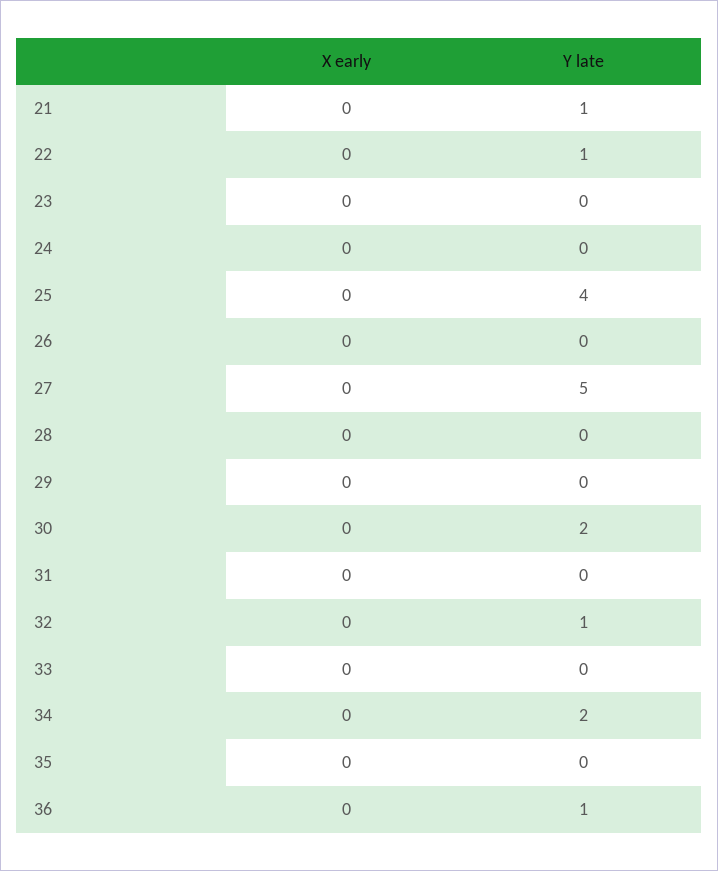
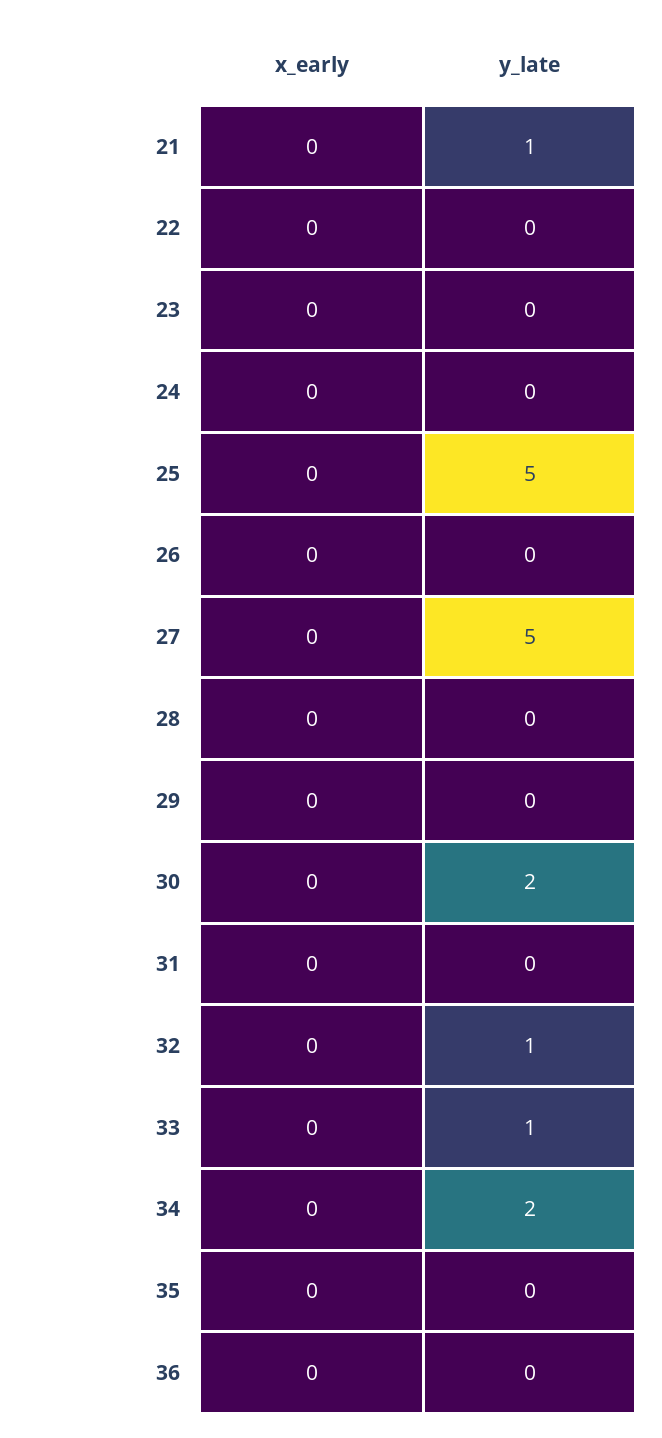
Y late, 22: 1 -> 0
Y late, 25: 4 -> 5
Y late, 33: 0 -> 1
Y late, 36: 1 -> 0

